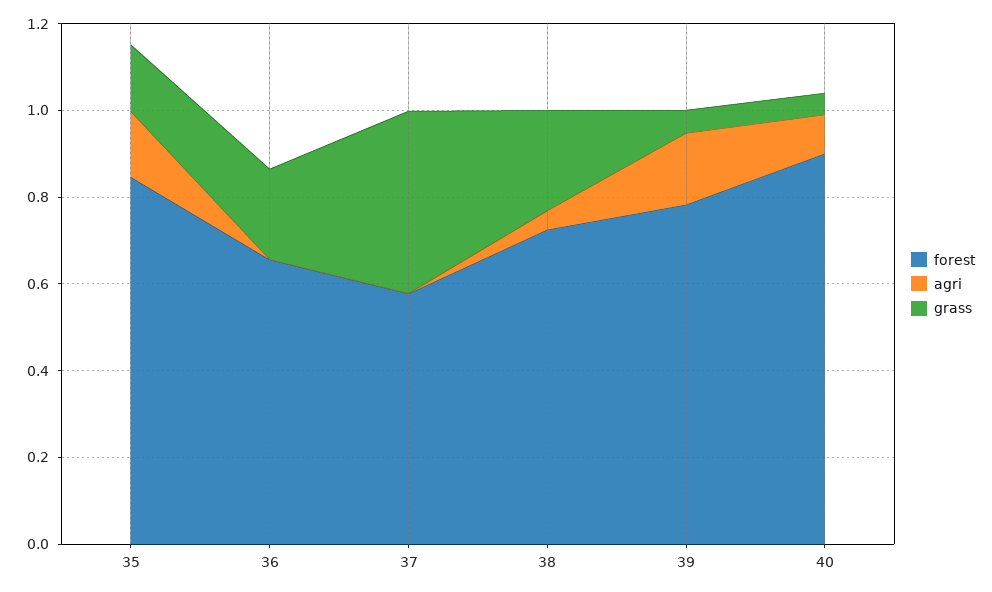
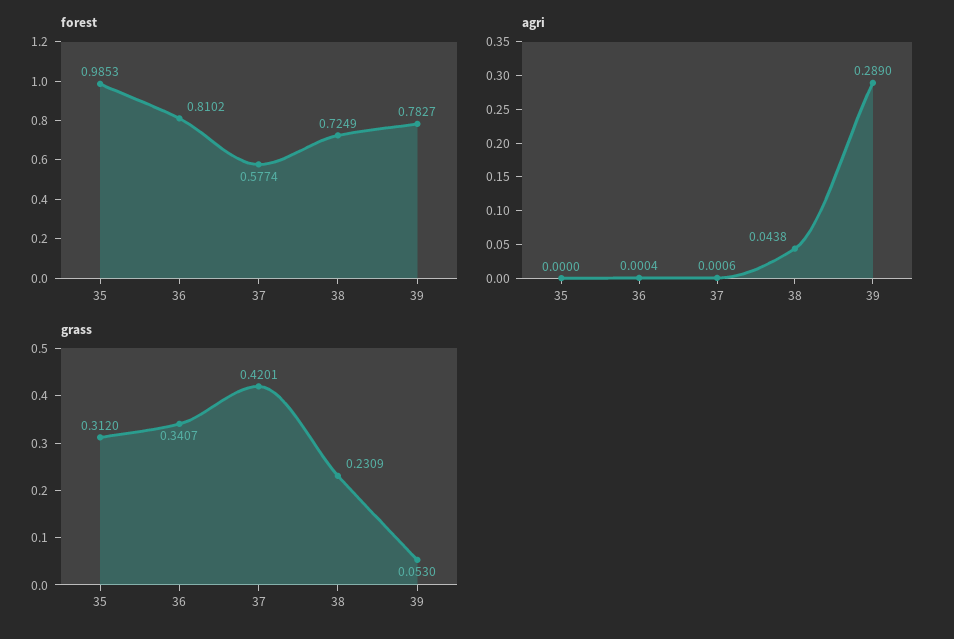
forest, 35: 0.85 -> 0.9853
agri, 35: 0.15 -> 0
grass, 35: 0.15 -> 0.312
forest, 36: 0.65 -> 0.8102
grass, 36: 0.2 -> 0.3407
agri, 39: 0.15 -> 0.289
forest, 40: 0.9 -> none
agri, 40: 0.1 -> none
grass, 40: 0.05 -> none

